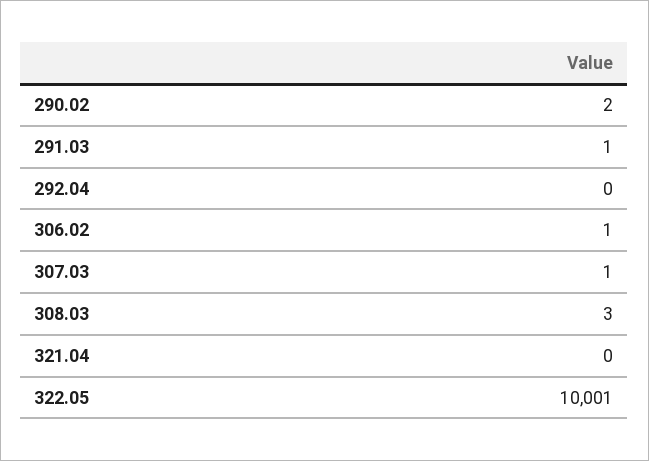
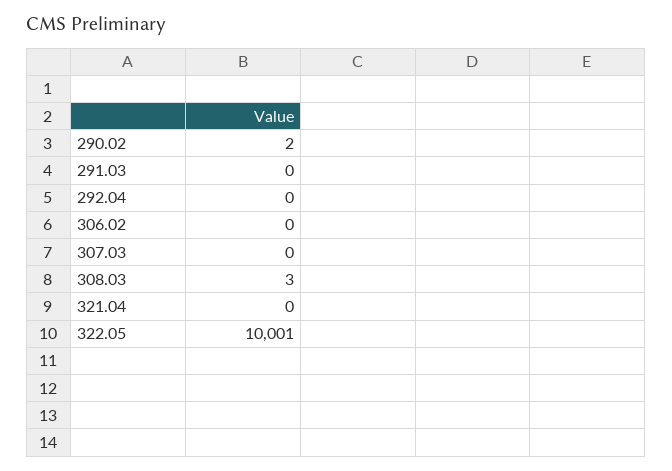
291.03: 1 -> 0
306.02: 1 -> 0
307.03: 1 -> 0

